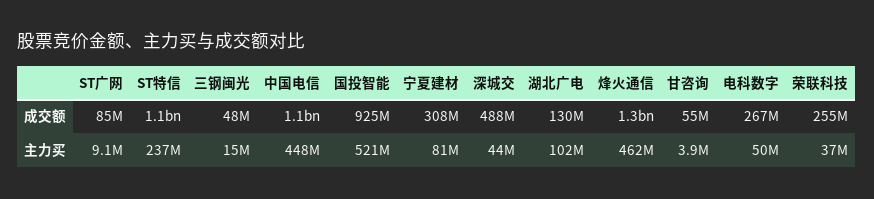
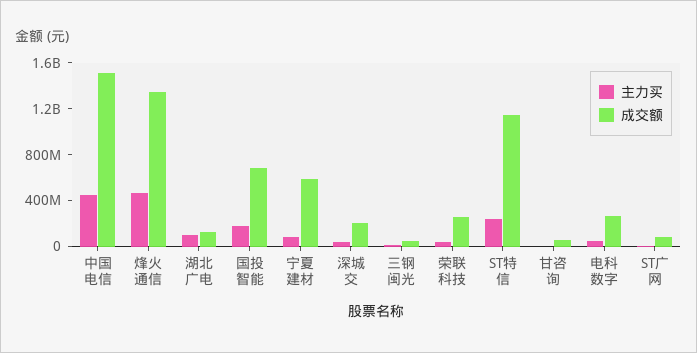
成交额, 中国电信: 1100000000 -> 1500000000
成交额, 国投智能: 925000000 -> 700000000
成交额, 宁夏建材: 308000000 -> 600000000
成交额, 深城交: 488000000 -> 200000000
主力买, 国投智能: 521000000 -> 200000000

